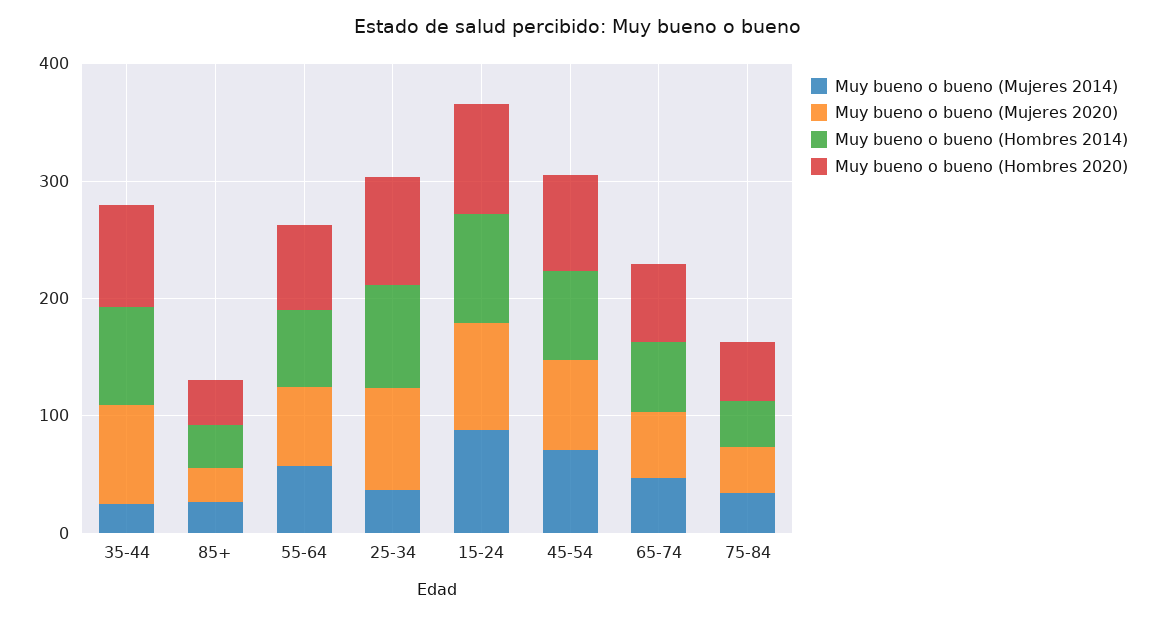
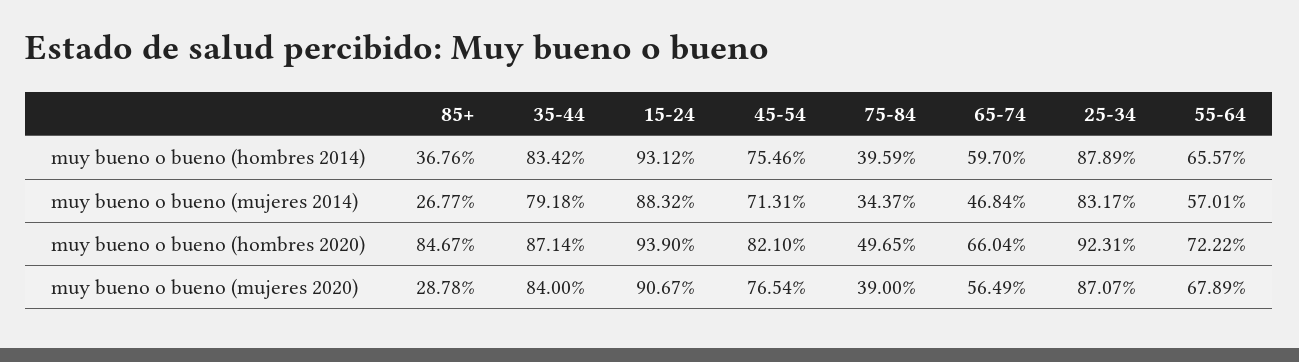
Muy bueno o bueno (Mujeres 2014), 35-44: 20 -> 79.18
Muy bueno o bueno (Hombres 2020), 85+: 40 -> 84.67
Muy bueno o bueno (Mujeres 2014), 25-34: 40 -> 83.17

